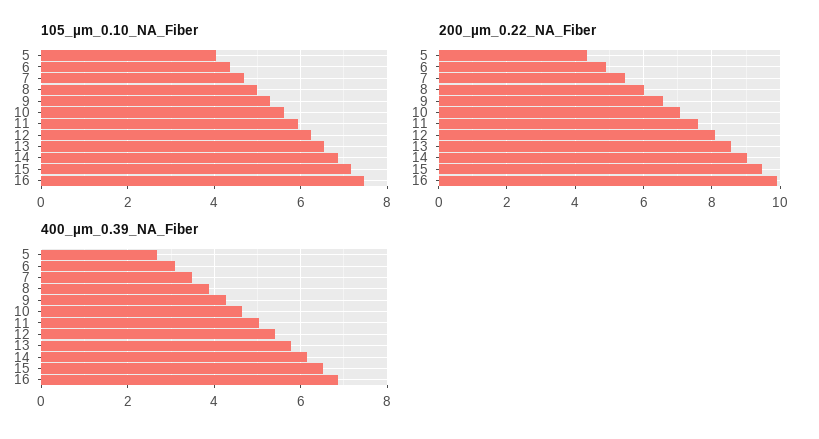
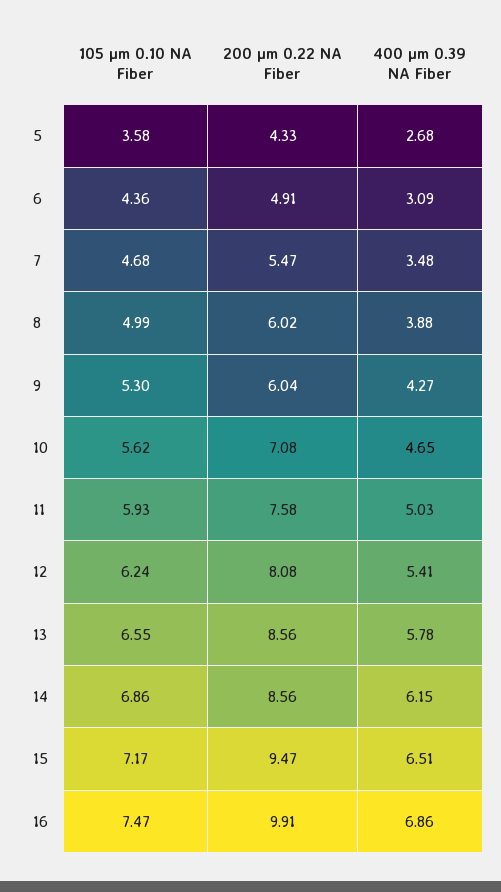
105_µm_0.10_NA_Fiber, 5: 4 -> 3.58
200_µm_0.22_NA_Fiber, 9: 6.6 -> 6.04
200_µm_0.22_NA_Fiber, 14: 9 -> 8.56

